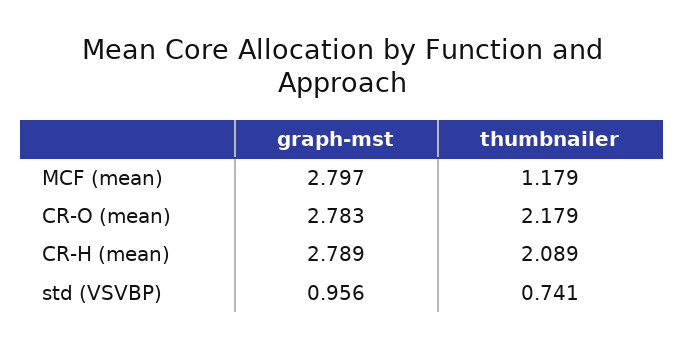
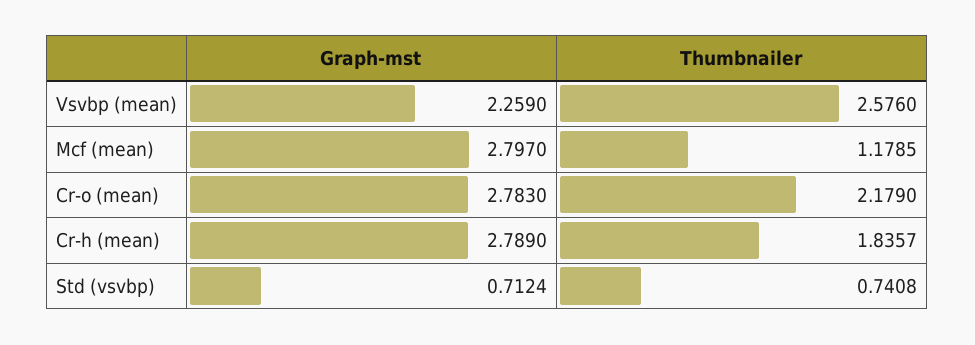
thumbnailer, CR-H (mean): 2.089 -> 1.8357
graph-mst, std (VSVBP): 0.956 -> 0.7124
graph-mst, Vsvbp (mean): none -> 2.259
thumbnailer, Vsvbp (mean): none -> 2.576

